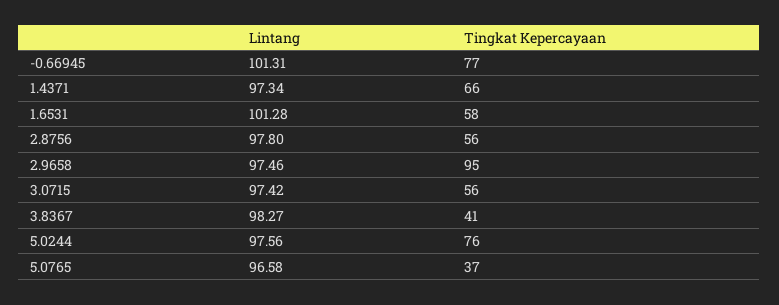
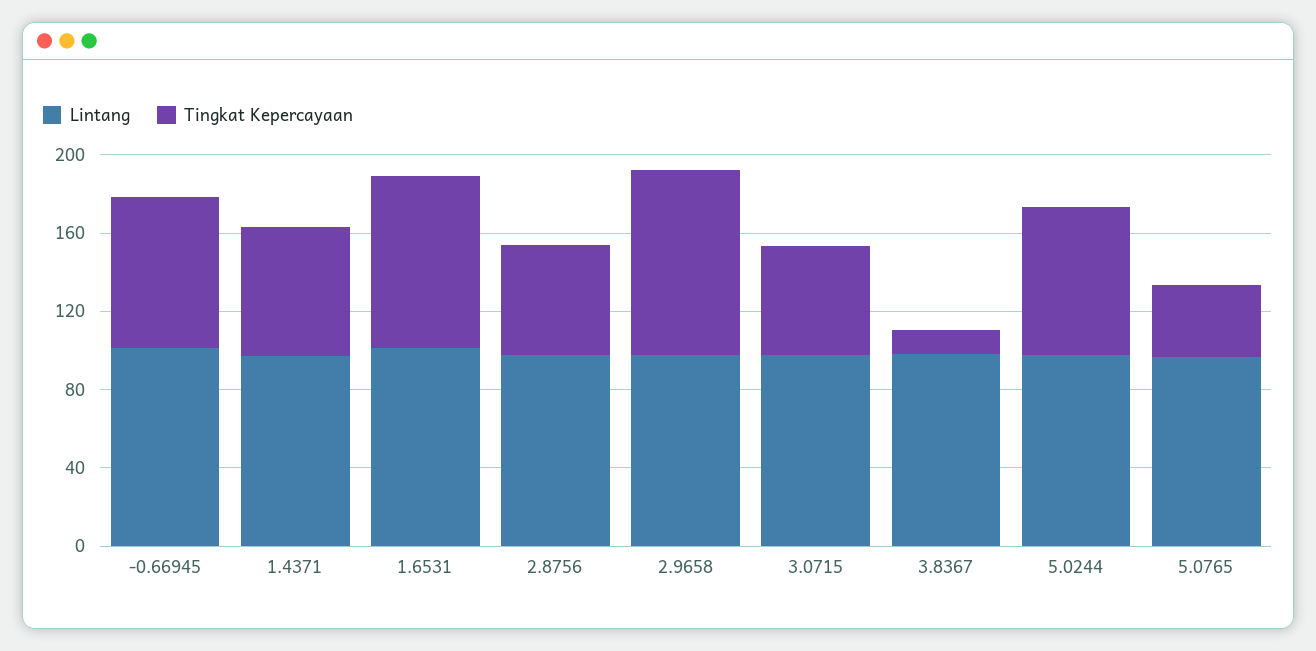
Tingkat Kepercayaan, 1.6531: 58 -> 90
Tingkat Kepercayaan, 3.8367: 41 -> 10

